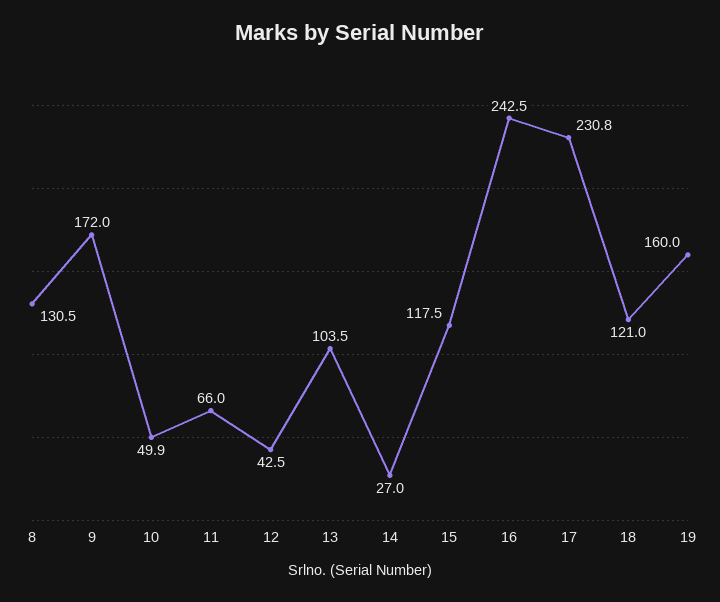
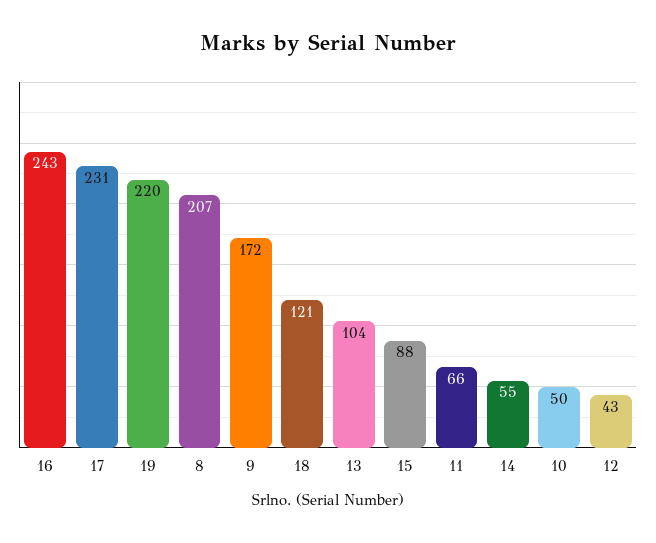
8: 130.5 -> 207
14: 27 -> 55
15: 117.5 -> 88
19: 160 -> 220

